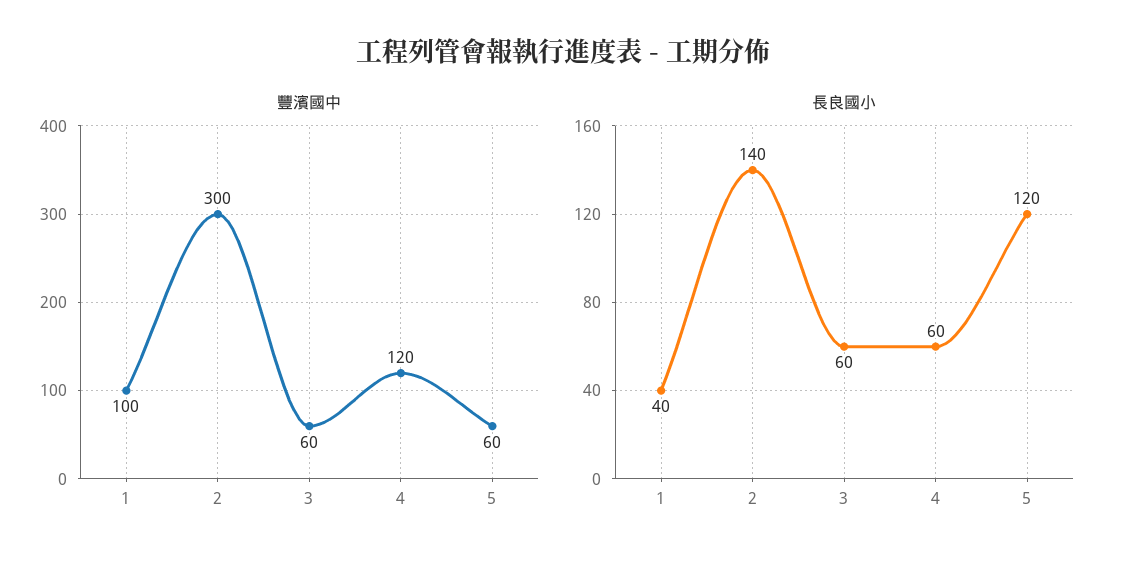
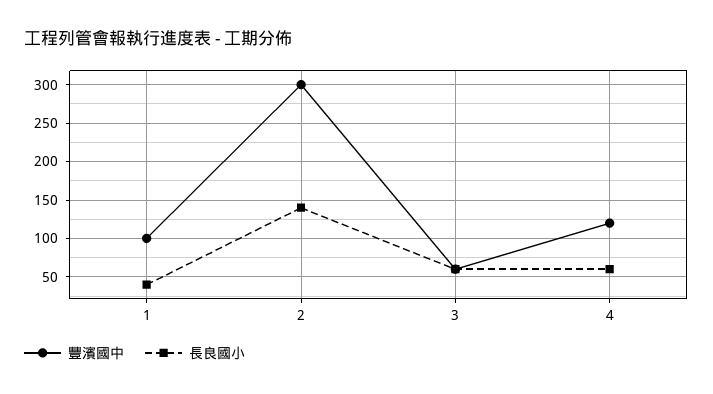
豐濱國中, 5: 60 -> none
長良國小, 5: 120 -> none

